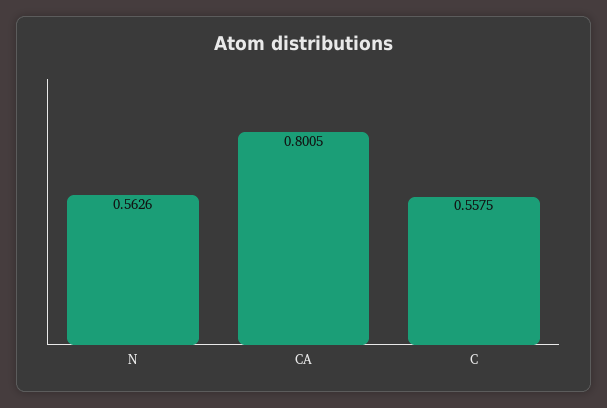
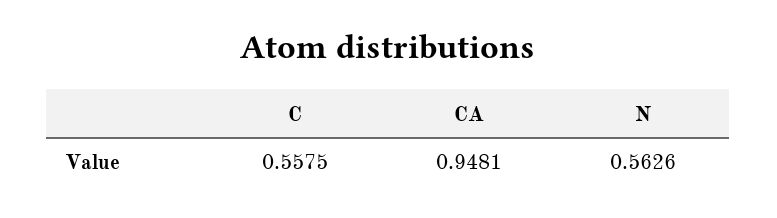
CA: 0.8005 -> 0.9481

